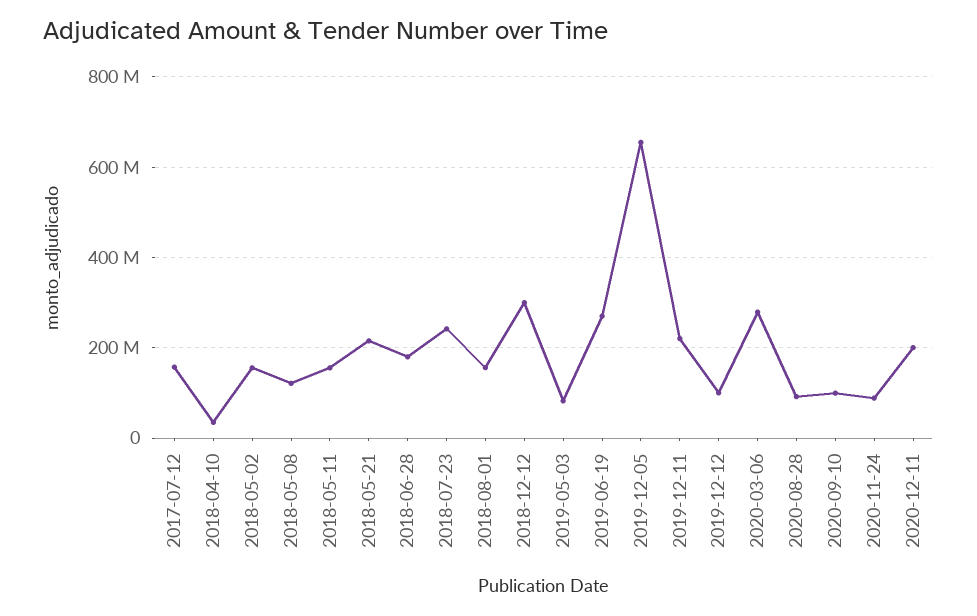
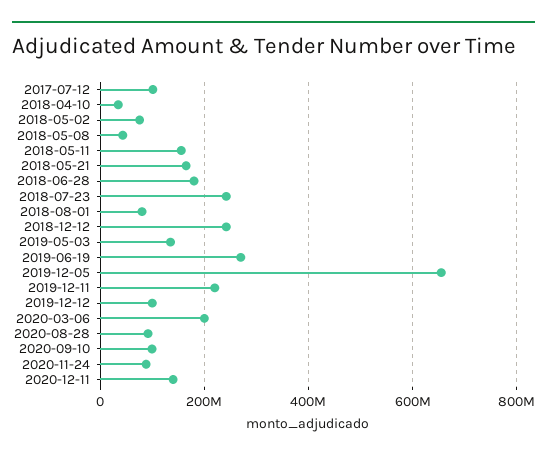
2017-07-12: 160000000 -> 100000000
2018-05-02: 160000000 -> 80000000
2018-05-08: 120000000 -> 40000000
2018-05-21: 220000000 -> 160000000
2018-08-01: 160000000 -> 80000000
2018-12-12: 300000000 -> 240000000
2019-05-03: 80000000 -> 140000000
2020-03-06: 280000000 -> 200000000
2020-12-11: 200000000 -> 140000000

